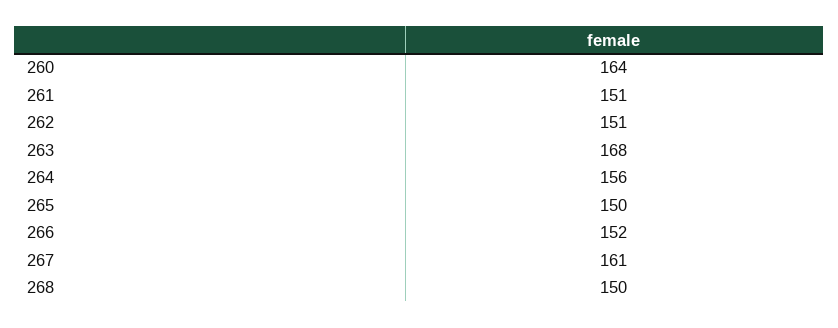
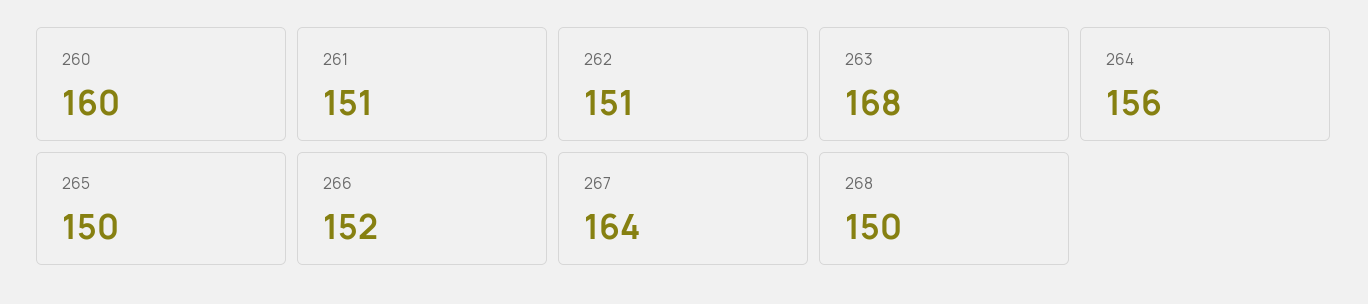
260: 164 -> 160
267: 161 -> 164

